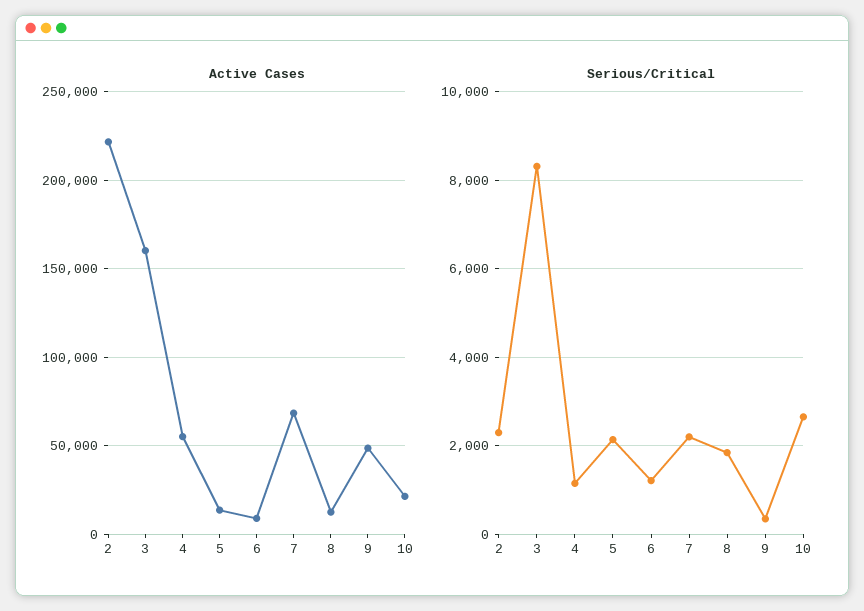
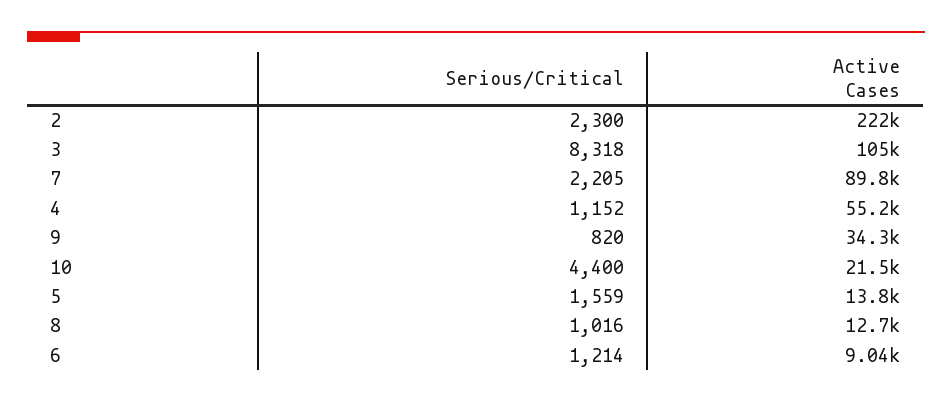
Active Cases, 3: 160000 -> 105000
Active Cases, 7: 70000 -> 89800
Active Cases, 9: 50000 -> 34300
Serious/Critical, 5: 2200 -> 1559
Serious/Critical, 8: 1800 -> 1016
Serious/Critical, 9: 400 -> 820
Serious/Critical, 10: 2600 -> 4400

